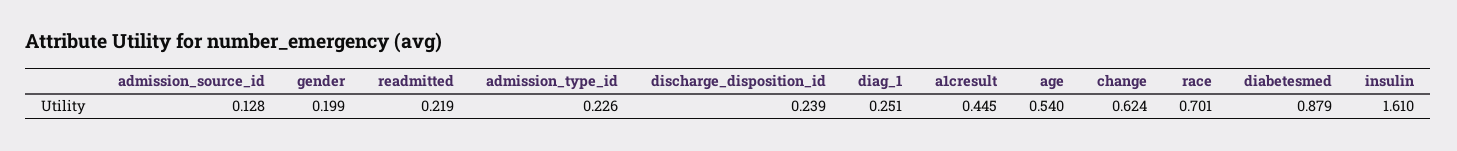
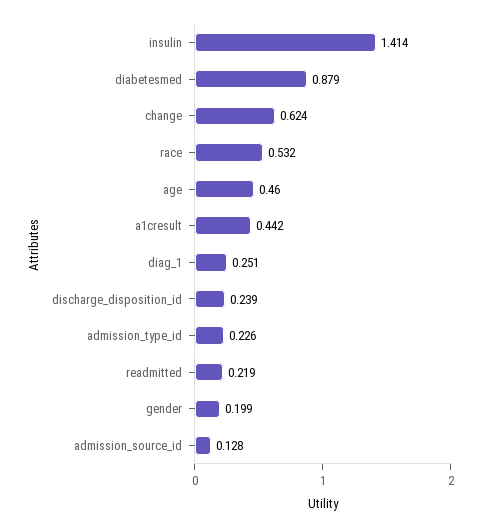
a1cresult: 0.445 -> 0.442
age: 0.54 -> 0.46
race: 0.701 -> 0.532
insulin: 1.61 -> 1.414

